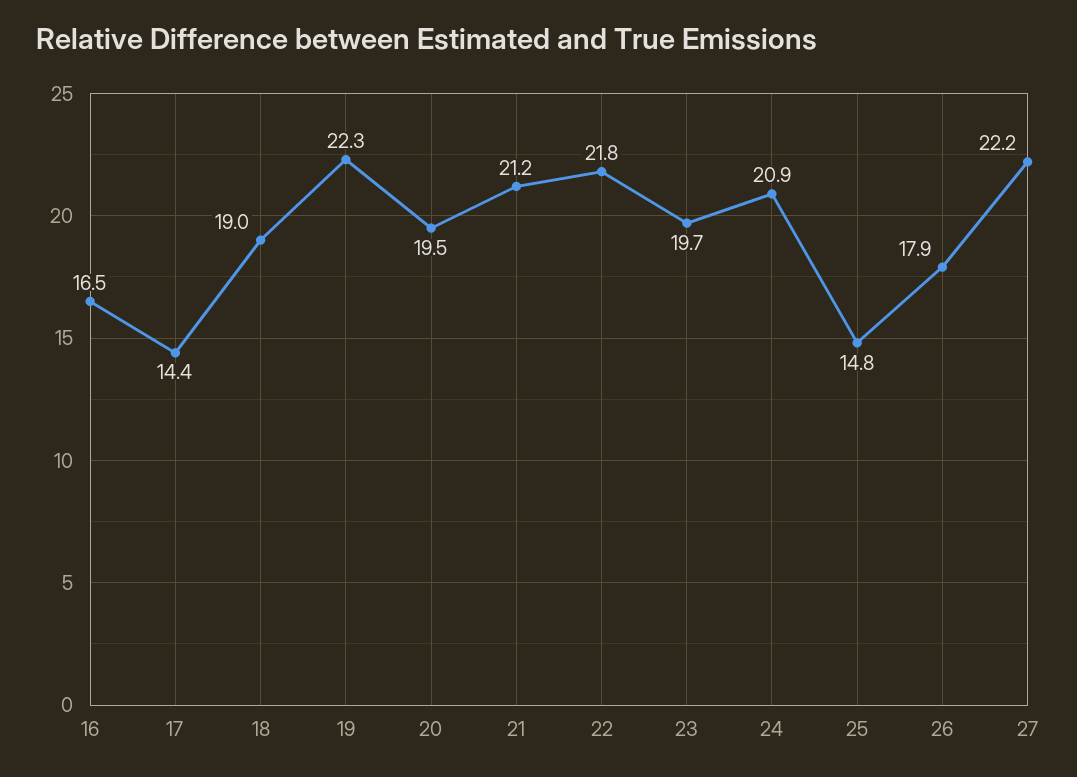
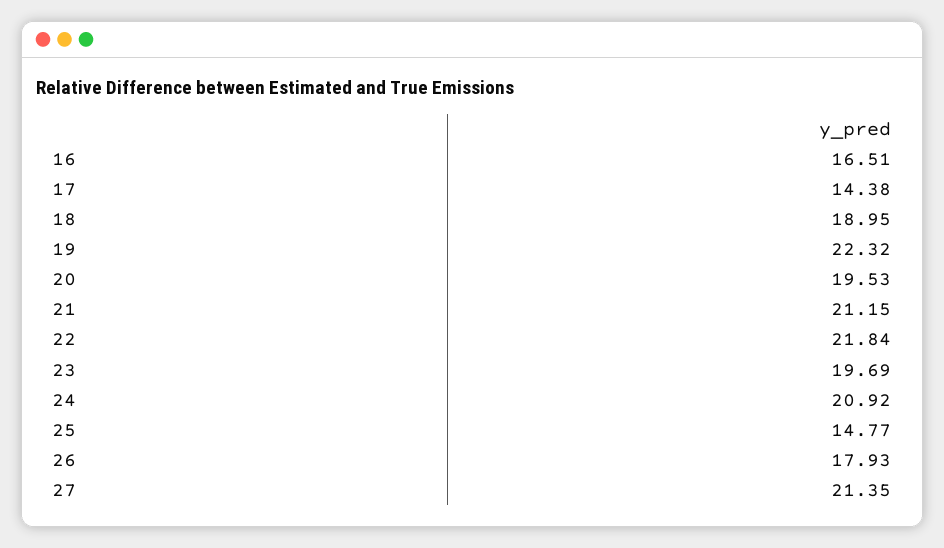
27: 22.2 -> 21.35

